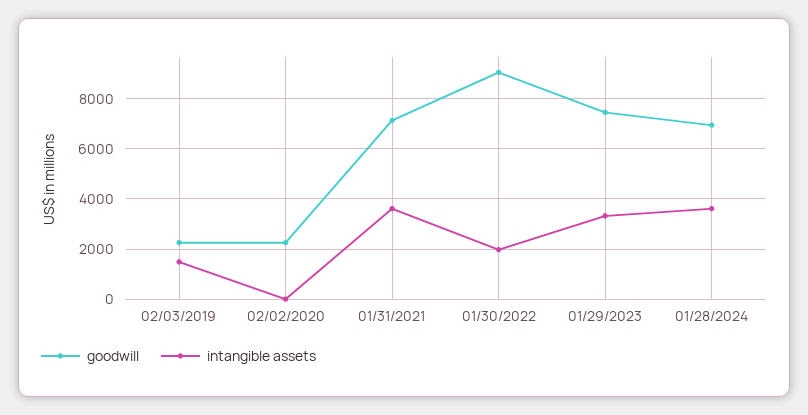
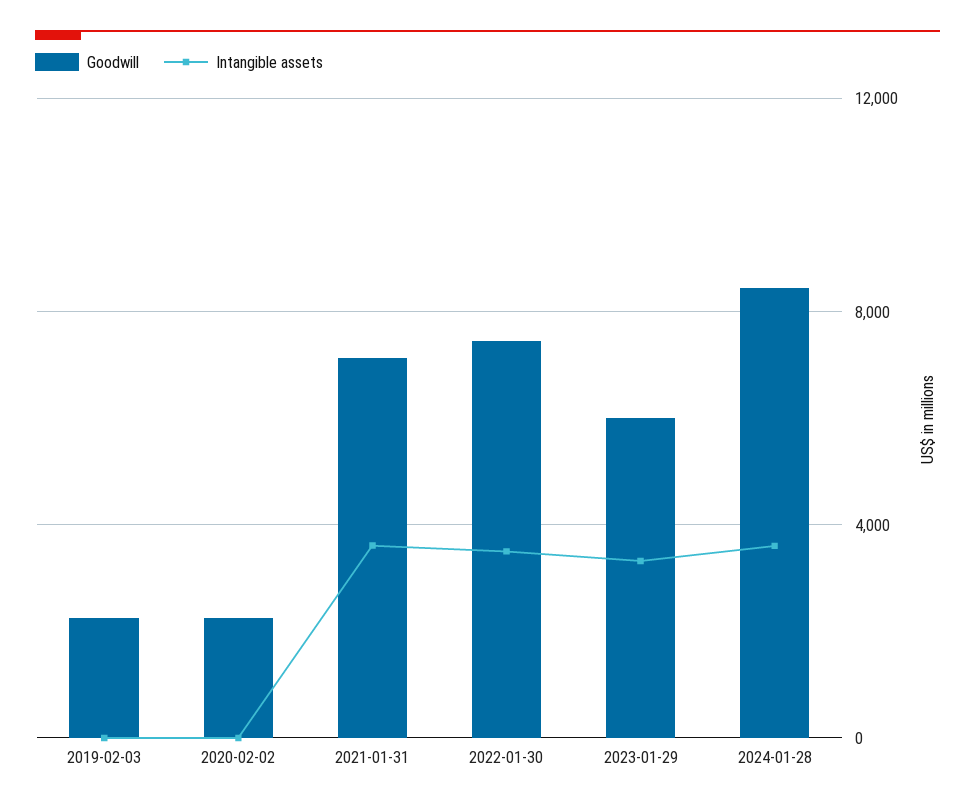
intangible assets, 02/03/2019: 1500 -> 0
goodwill, 01/30/2022: 9000 -> 7500
intangible assets, 01/30/2022: 2000 -> 3500
goodwill, 01/29/2023: 7500 -> 6000
goodwill, 01/28/2024: 7000 -> 8500

